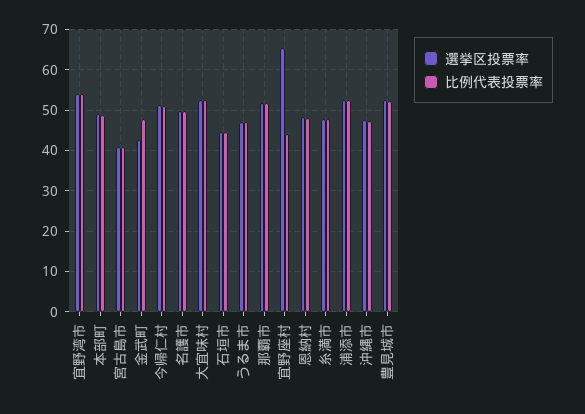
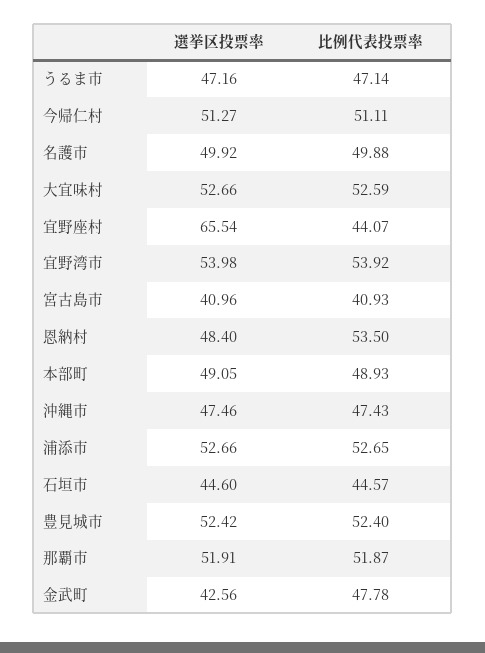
比例代表投票率, 恩納村: 48 -> 53.5
選挙区投票率, 糸満市: 48 -> none
比例代表投票率, 糸満市: 48 -> none

